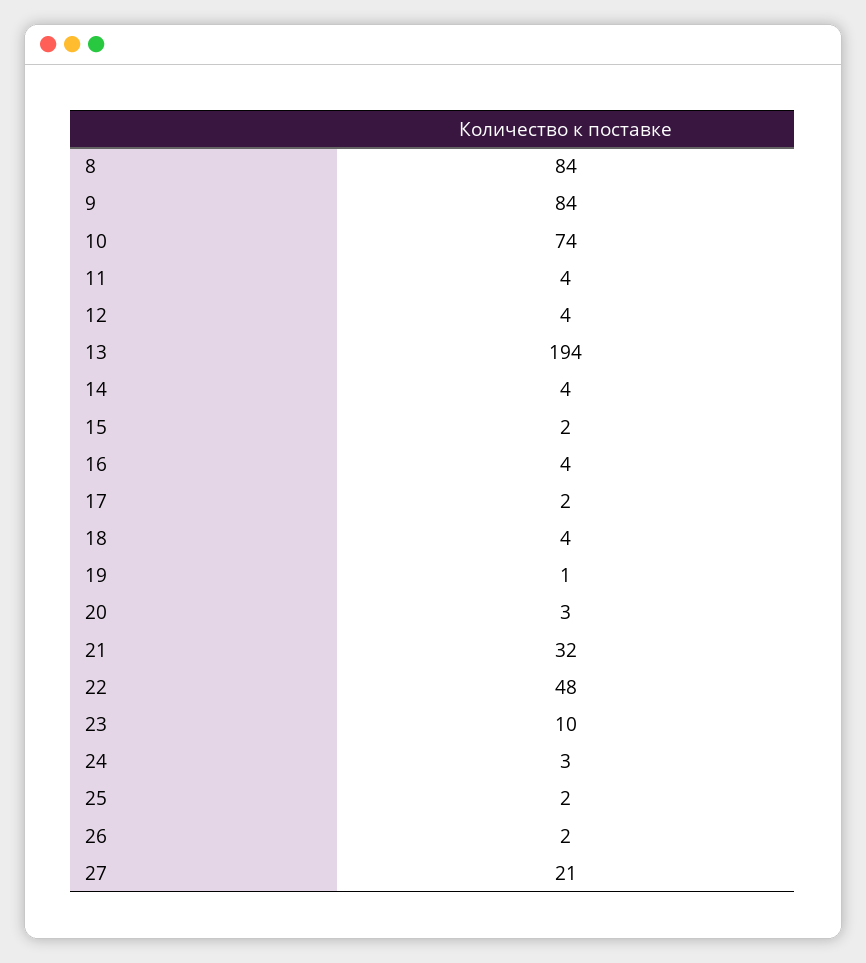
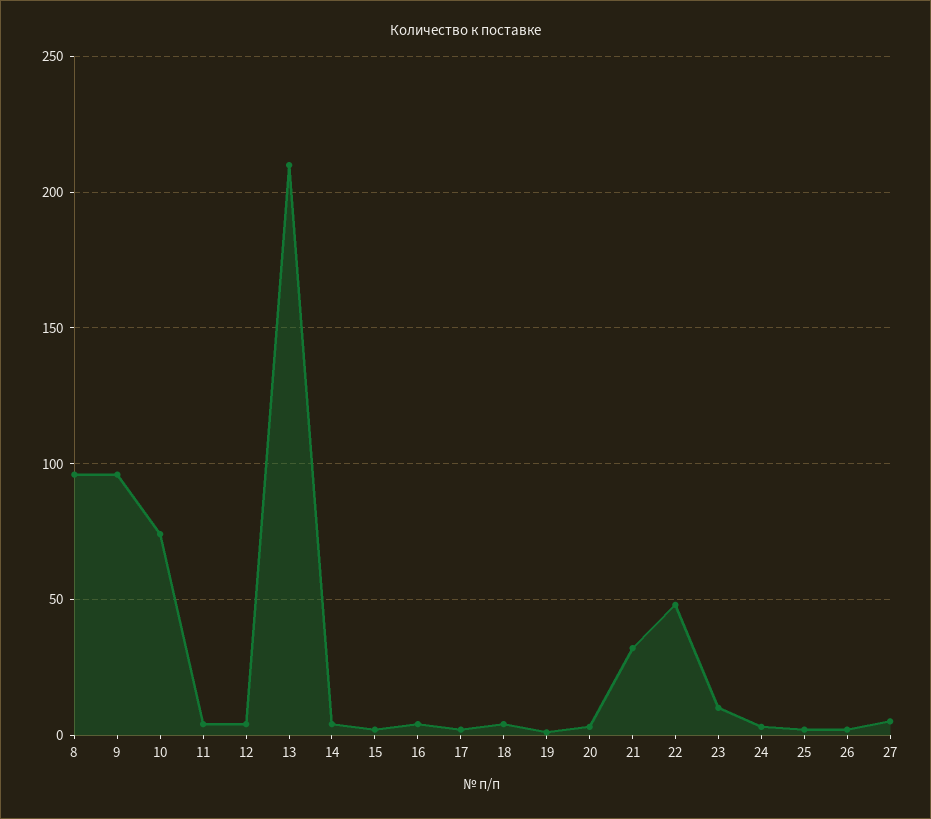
8: 84 -> 95
9: 84 -> 95
13: 194 -> 210
27: 21 -> 5

